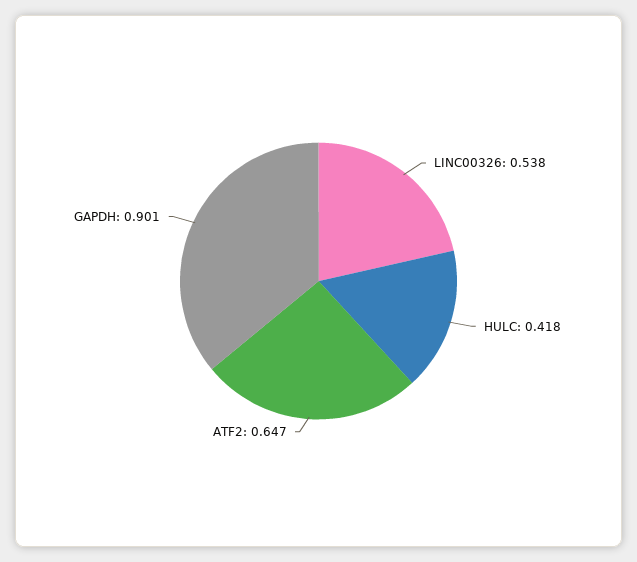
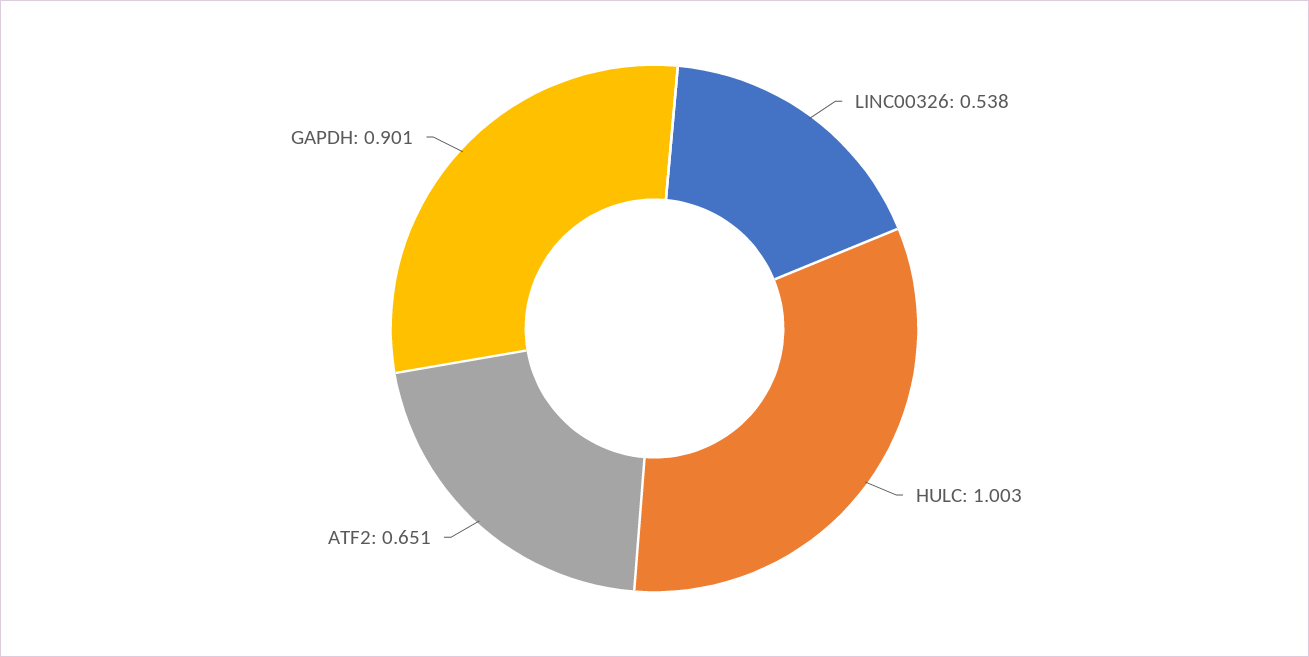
HULC: 0.418 -> 1.003
ATF2: 0.647 -> 0.651

